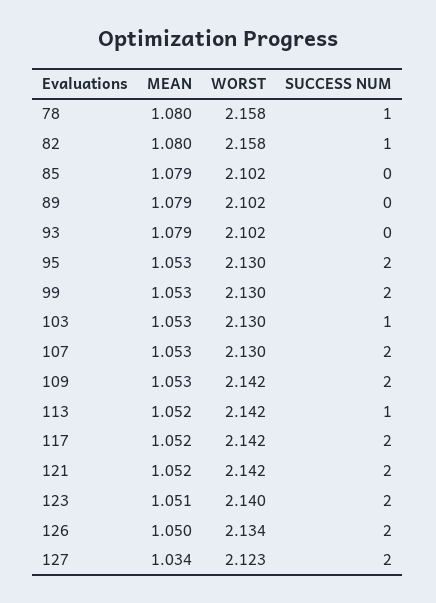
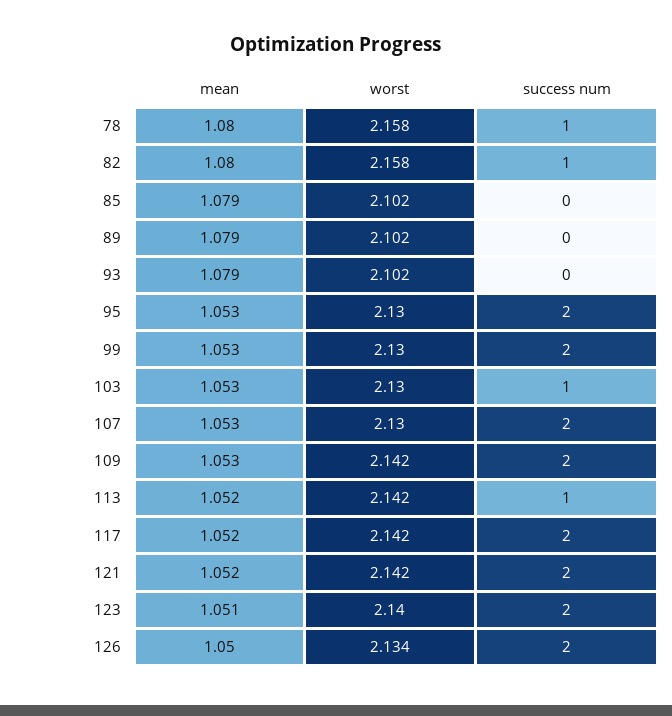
MEAN, 127: 1.034 -> none
WORST, 127: 2.123 -> none
SUCCESS NUM, 127: 2 -> none

